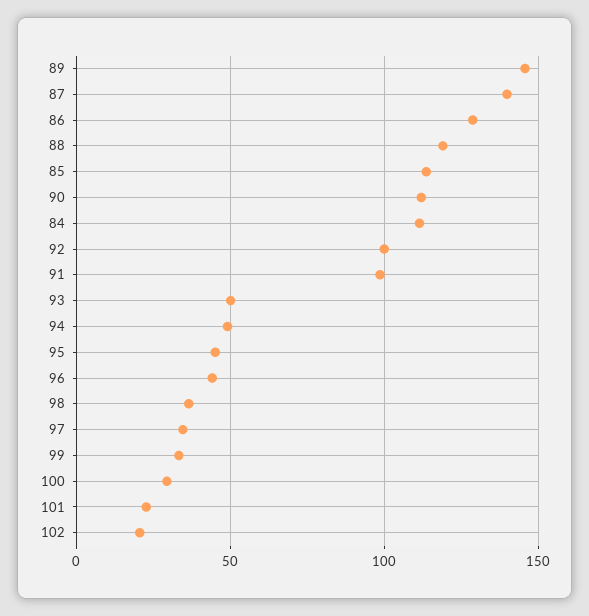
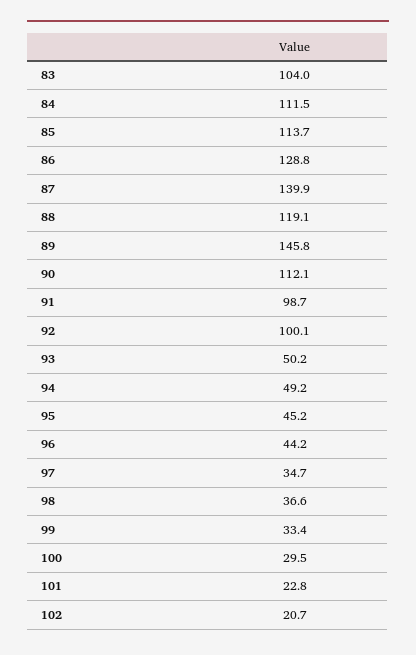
83: none -> 104

